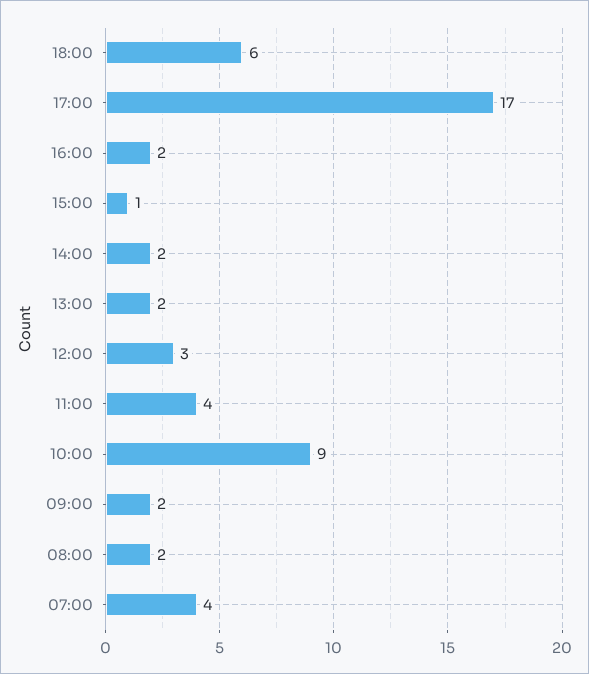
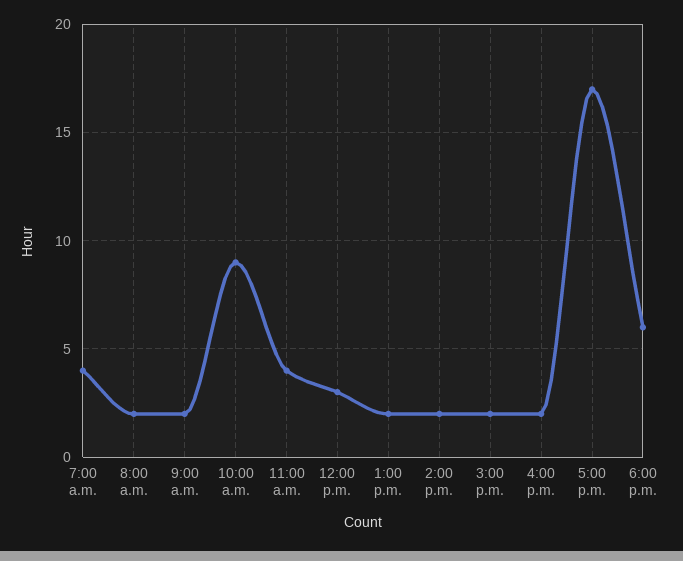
15:00: 1 -> 2

